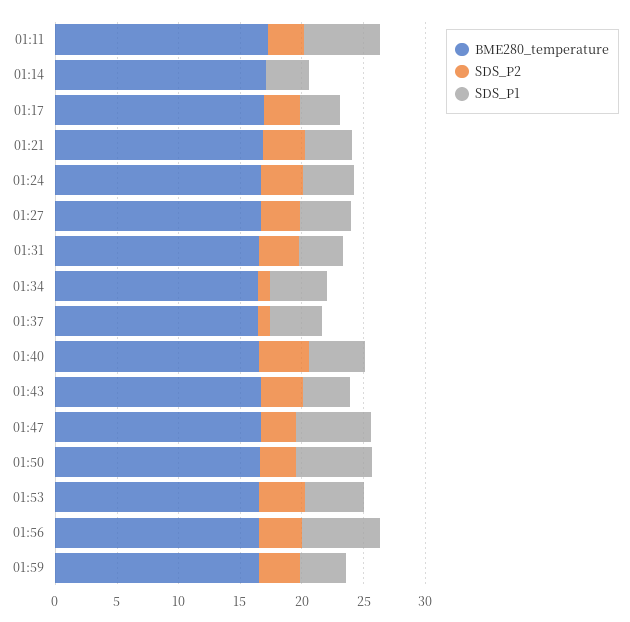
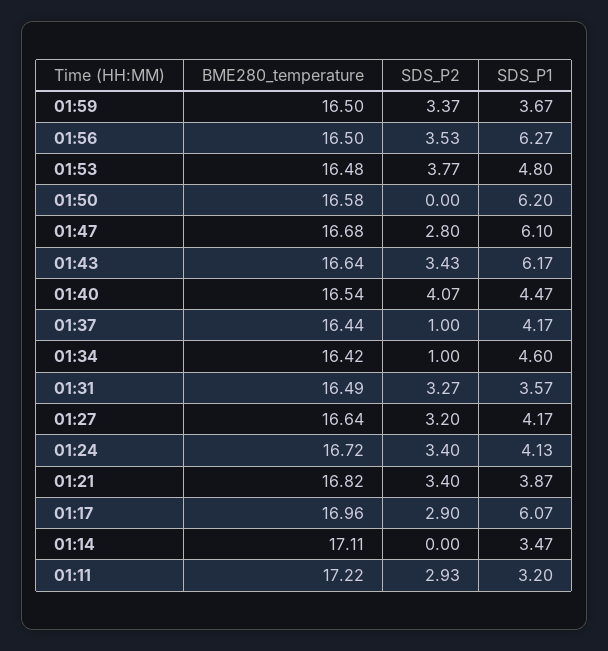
SDS_P1, 01:11: 6 -> 3.2
SDS_P1, 01:17: 3 -> 6.07
SDS_P1, 01:43: 4 -> 6.17
SDS_P2, 01:50: 3 -> 0

